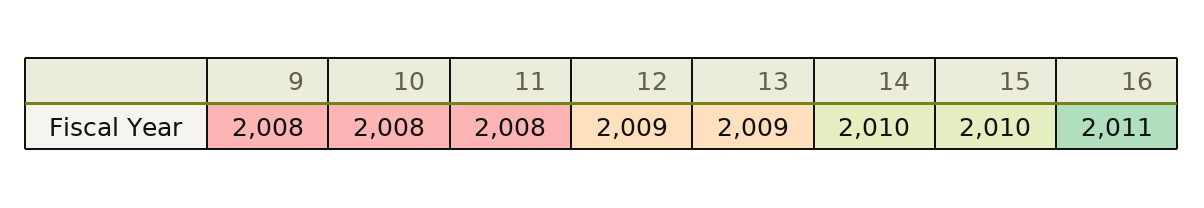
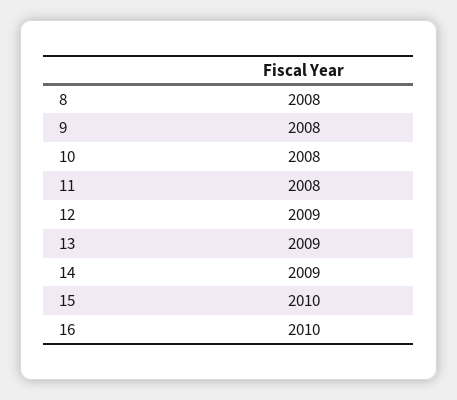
14: 2010 -> 2009
16: 2011 -> 2010
8: none -> 2008

